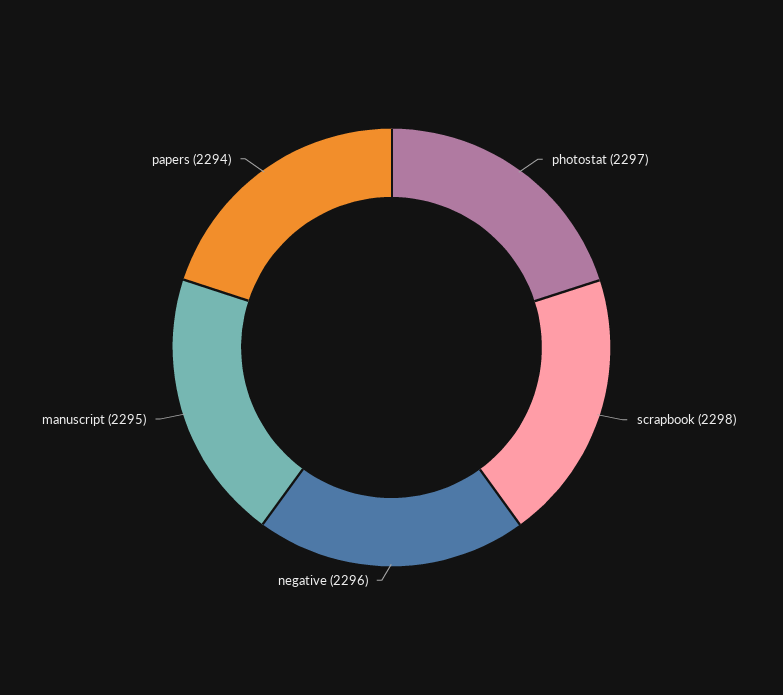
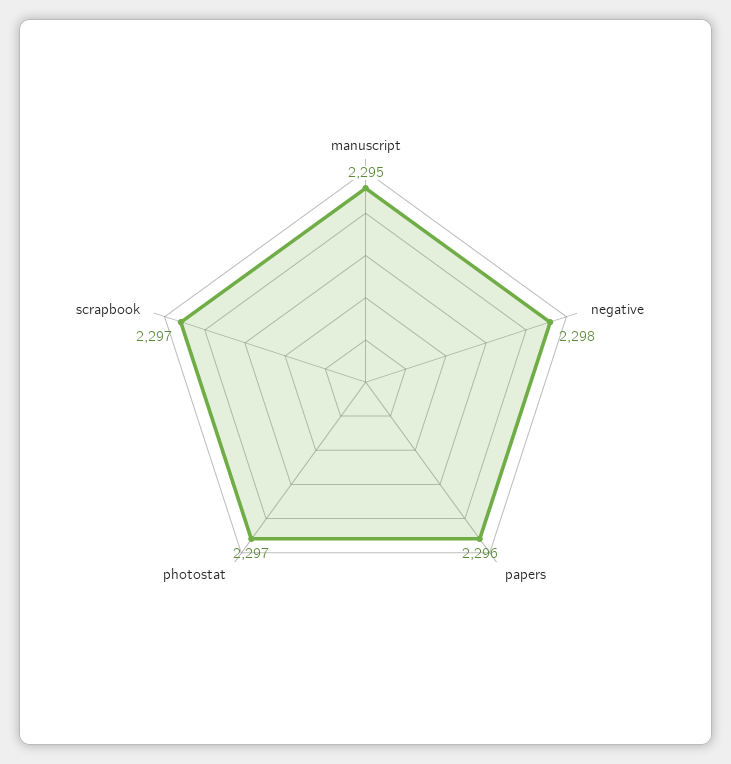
scrapbook: 2298 -> 2297
negative: 2296 -> 2298
papers: 2294 -> 2296

